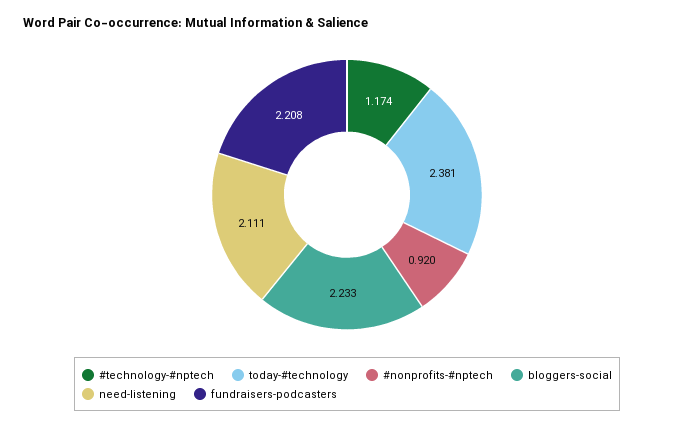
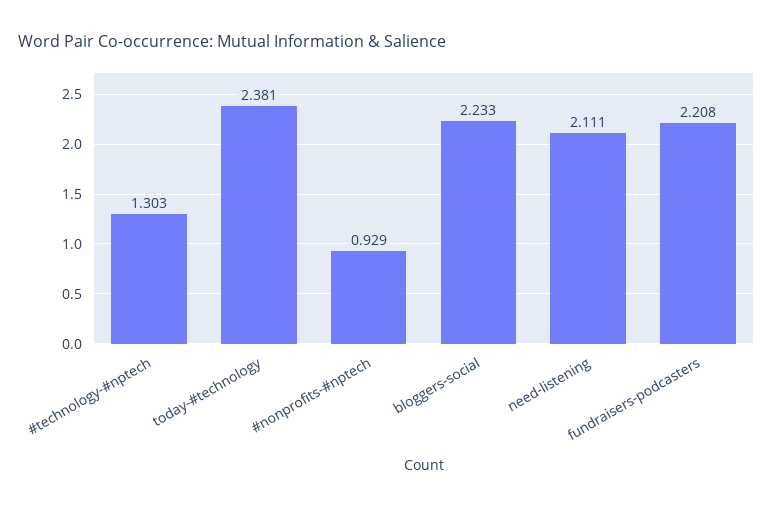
#technology-#nptech: 1.174 -> 1.303
#nonprofits-#nptech: 0.92 -> 0.929

